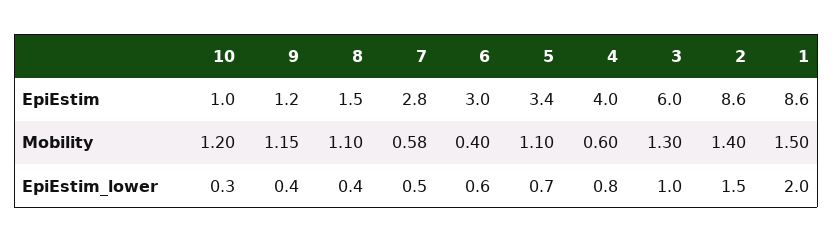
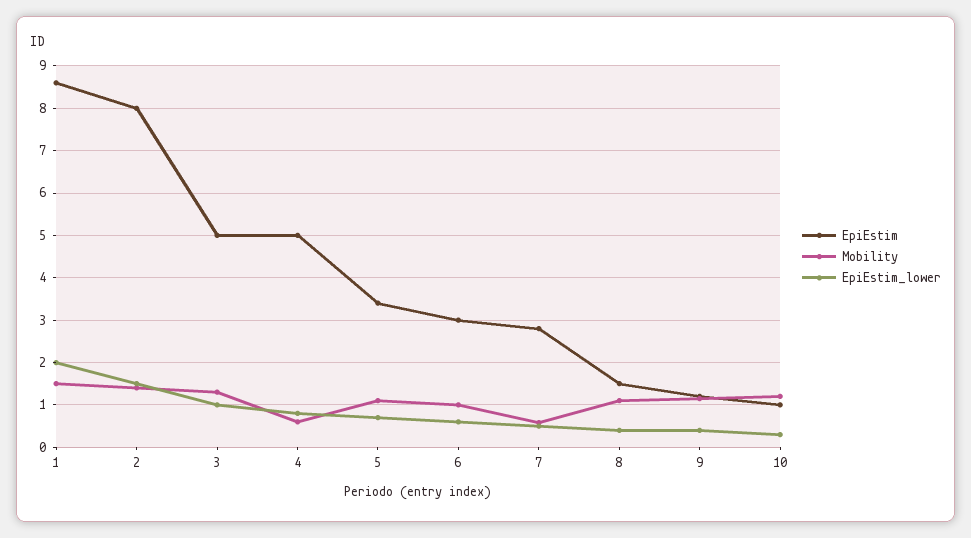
EpiEstim, 4: 4 -> 5
EpiEstim, 3: 6 -> 5
EpiEstim, 2: 8.6 -> 8
Mobility, 6: 0.4 -> 1

